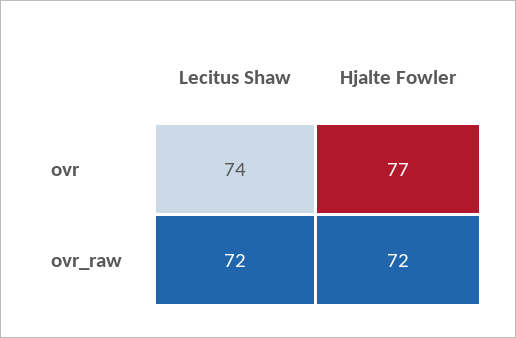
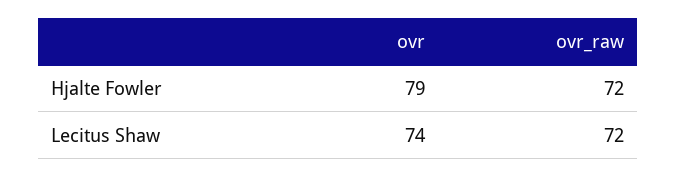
Hjalte Fowler, ovr: 77 -> 79

